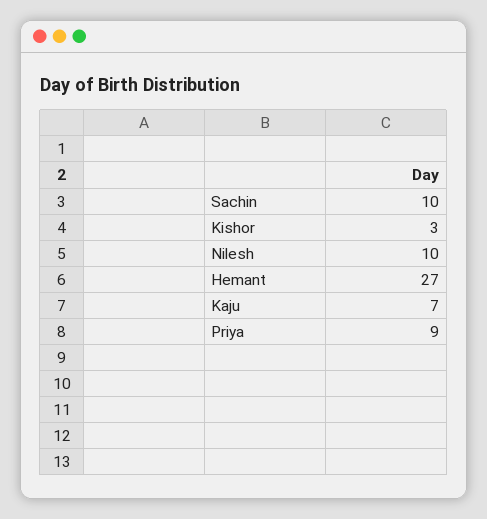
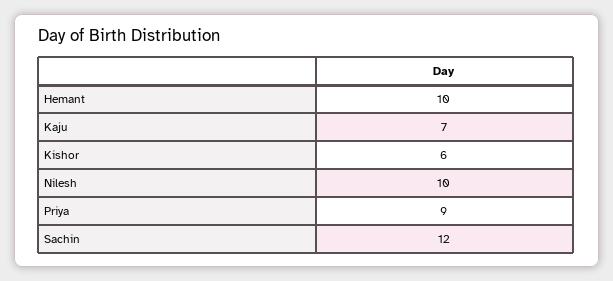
Sachin: 10 -> 12
Kishor: 3 -> 6
Hemant: 27 -> 10

